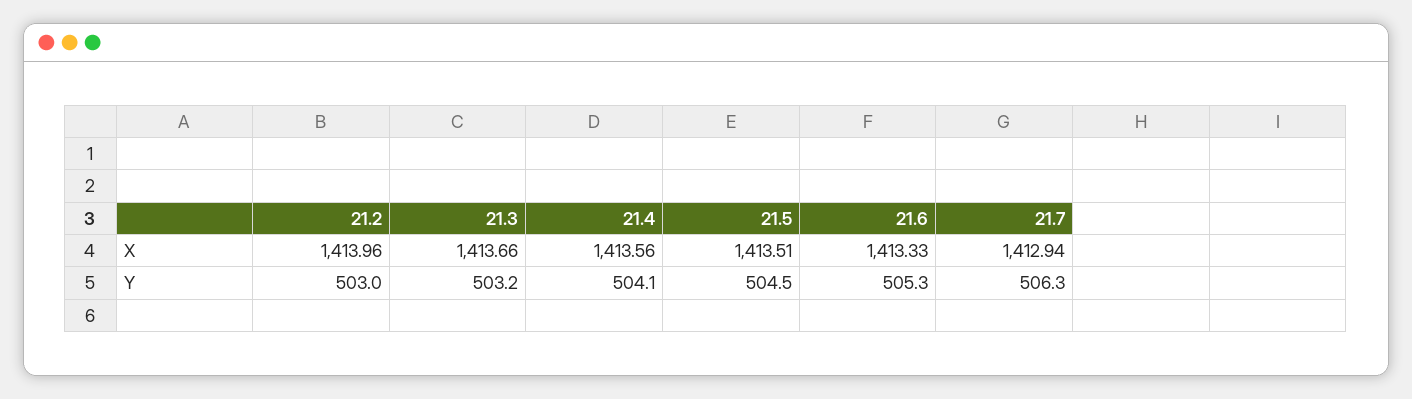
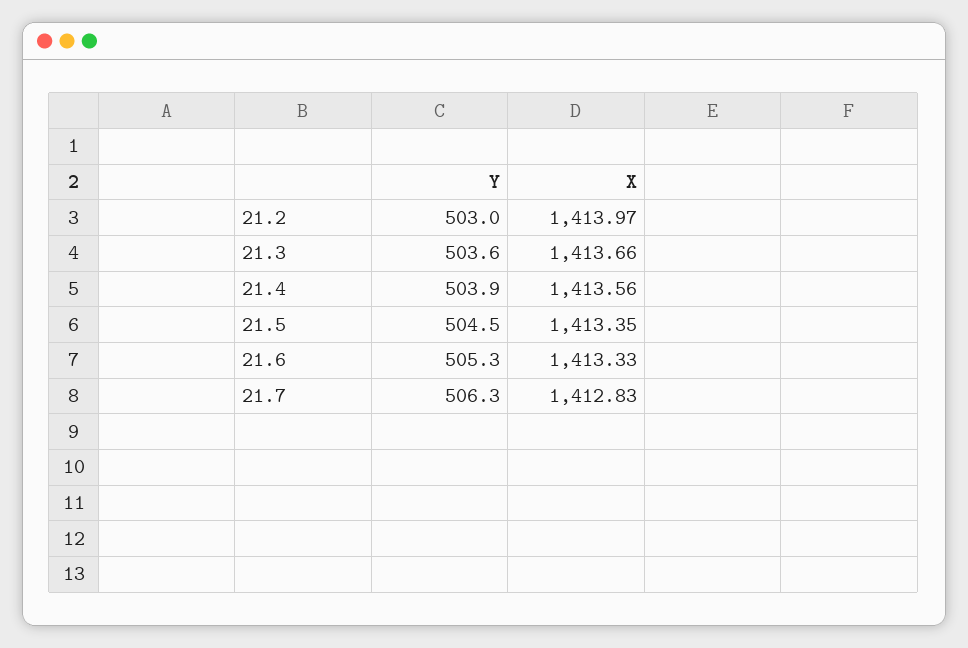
21.2, X: 1413.96 -> 1413.97
21.5, X: 1413.51 -> 1413.35
21.7, X: 1412.94 -> 1412.83
21.3, Y: 503.2 -> 503.6
21.4, Y: 504.1 -> 503.9

